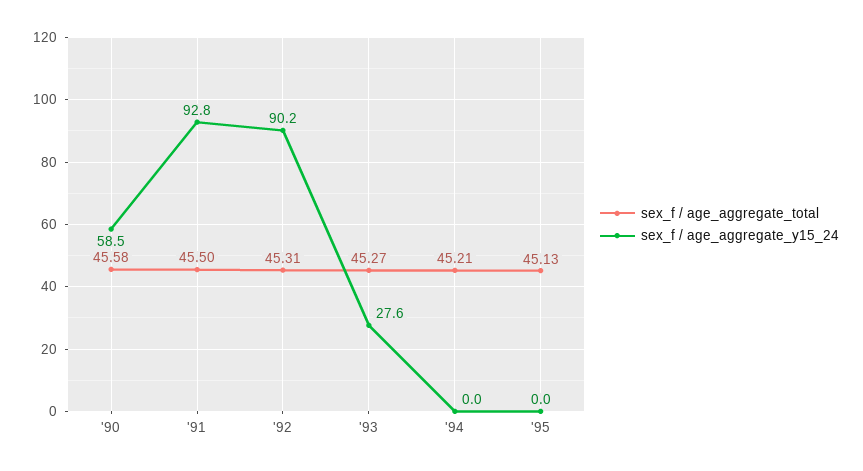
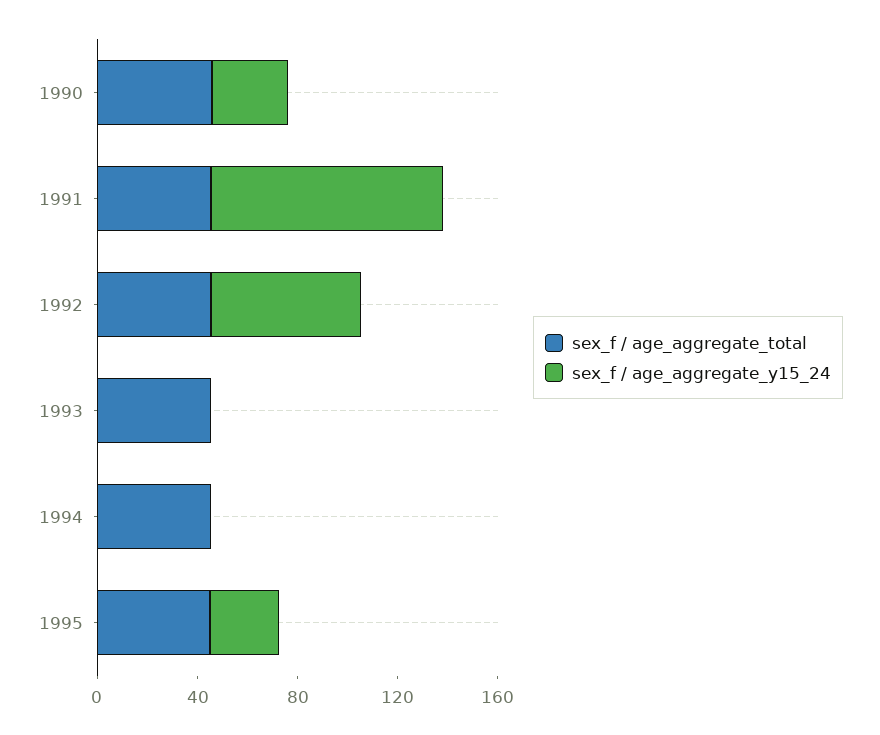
sex_f / age_aggregate_y15_24, '90: 58.5 -> 30
sex_f / age_aggregate_y15_24, '92: 90.2 -> 60
sex_f / age_aggregate_y15_24, '93: 27.6 -> 0
sex_f / age_aggregate_y15_24, '95: 0 -> 30

